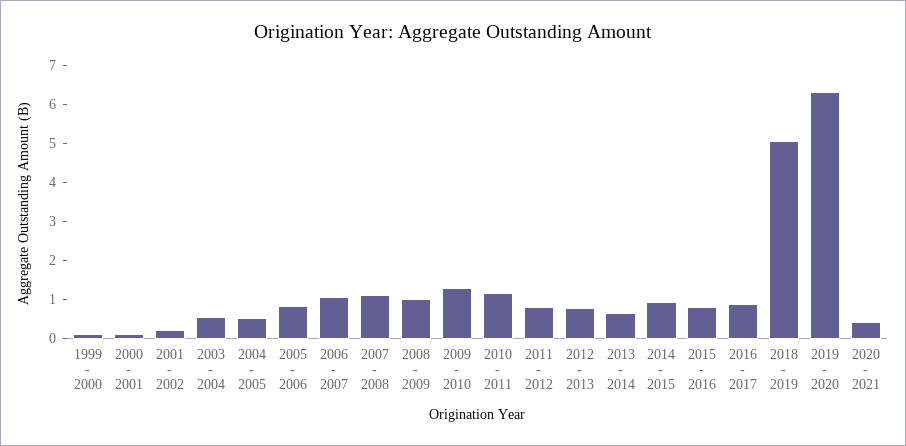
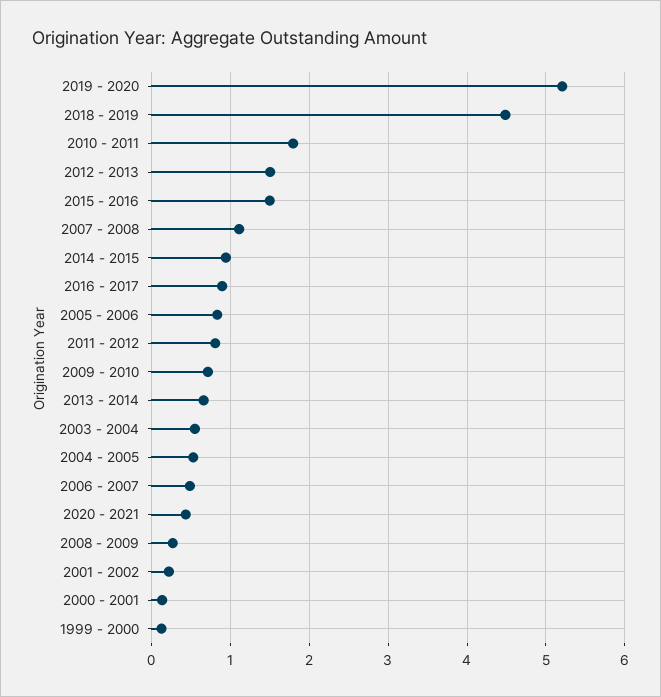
2006 - 2007: 1 -> 0.5
2008 - 2009: 1 -> 0.3
2009 - 2010: 1.25 -> 0.7
2010 - 2011: 1.25 -> 1.8
2012 - 2013: 0.75 -> 1.5
2015 - 2016: 0.75 -> 1.5
2018 - 2019: 5 -> 4.5
2019 - 2020: 6.25 -> 5.2

